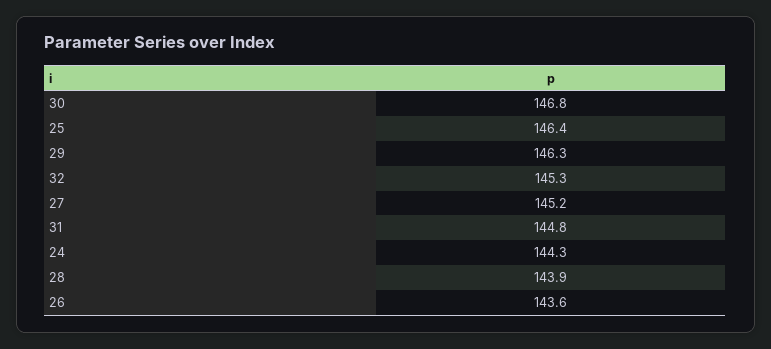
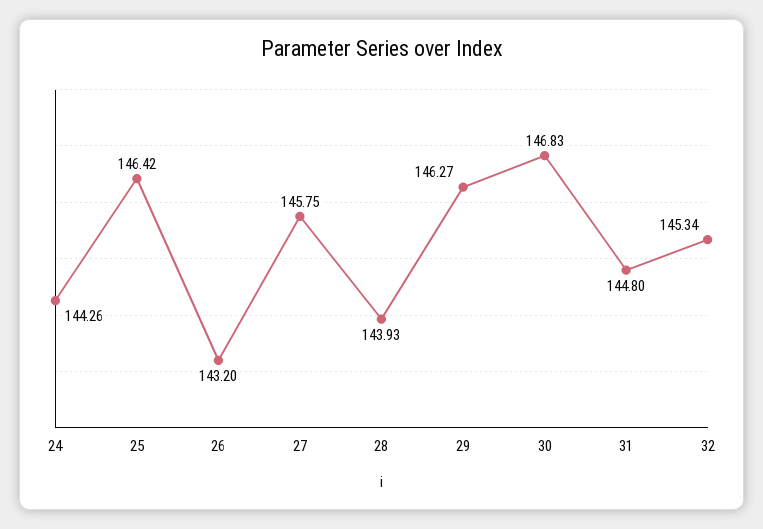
27: 145.2 -> 145.75
26: 143.6 -> 143.2

